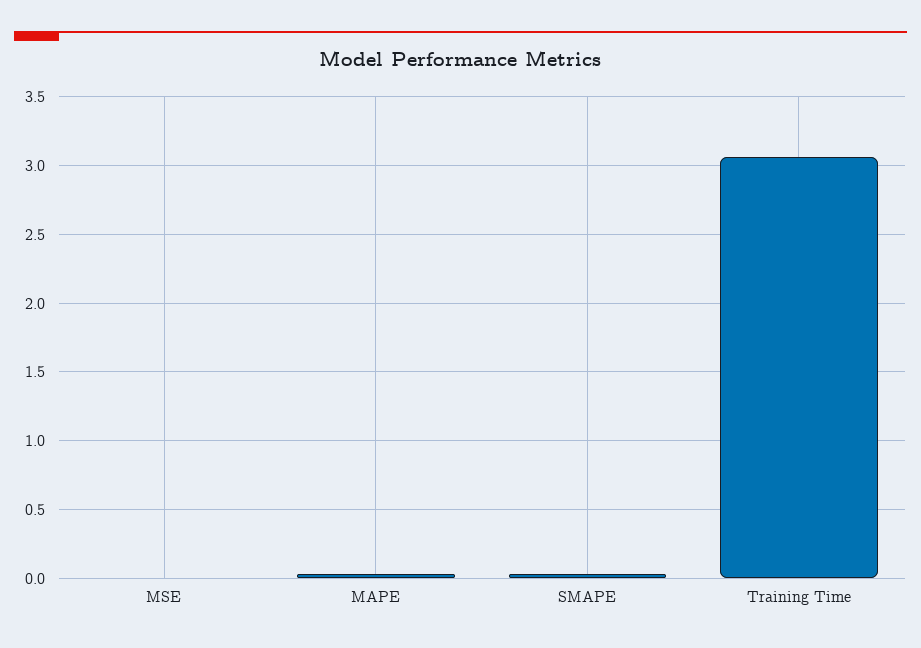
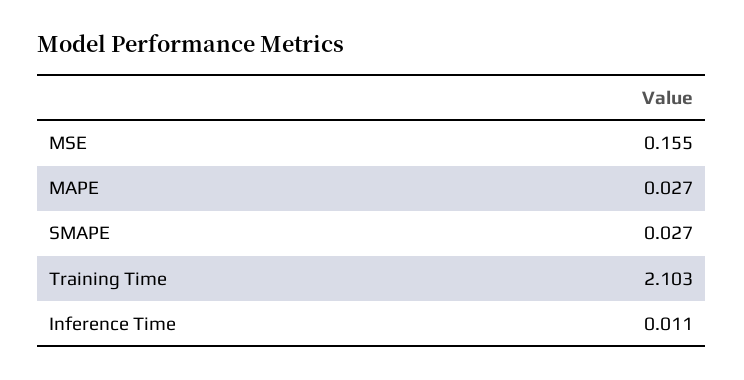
MSE: 0 -> 0.155
Training Time: 3.05 -> 2.103
Inference Time: none -> 0.011

